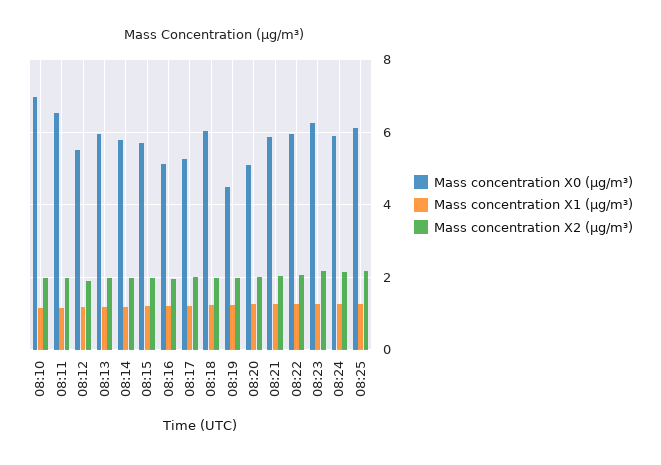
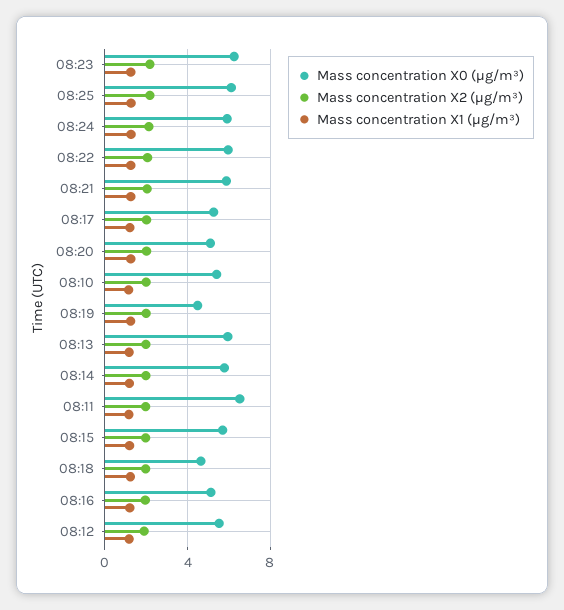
Mass concentration X0 (μg/m³), 08:10: 7 -> 5.5
Mass concentration X0 (μg/m³), 08:18: 6 -> 4.5

